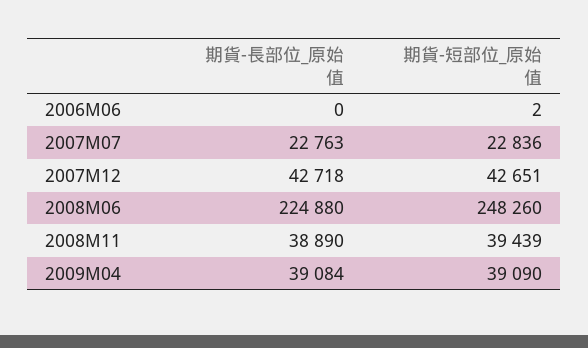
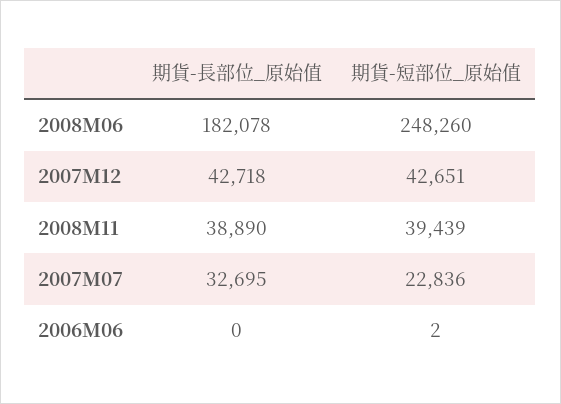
期貨-長部位_原始值, 2007M07: 22763 -> 32695
期貨-長部位_原始值, 2008M06: 224880 -> 182078
期貨-長部位_原始值, 2009M04: 39084 -> none
期貨-短部位_原始值, 2009M04: 39090 -> none

